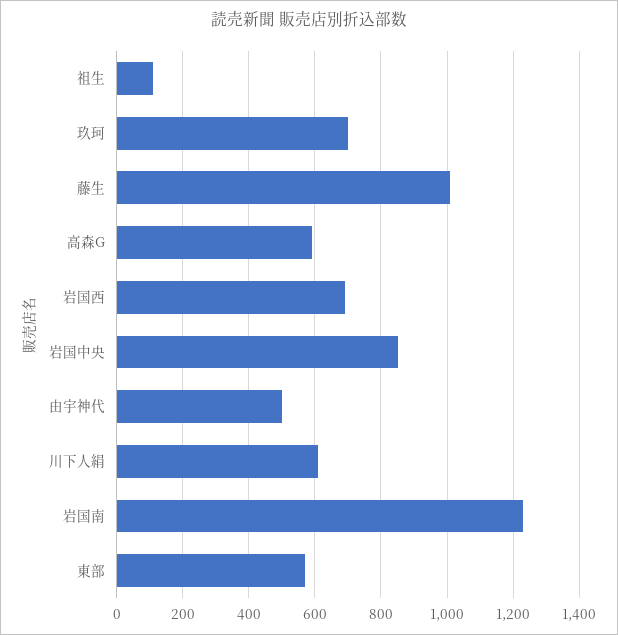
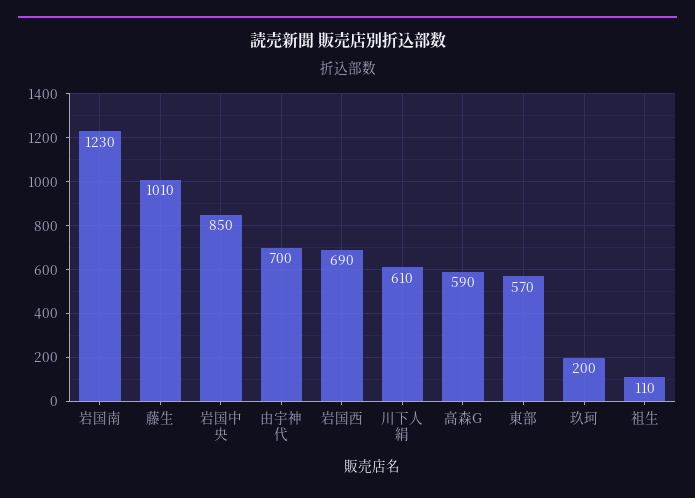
玖珂: 700 -> 200
由宇神代: 500 -> 700

